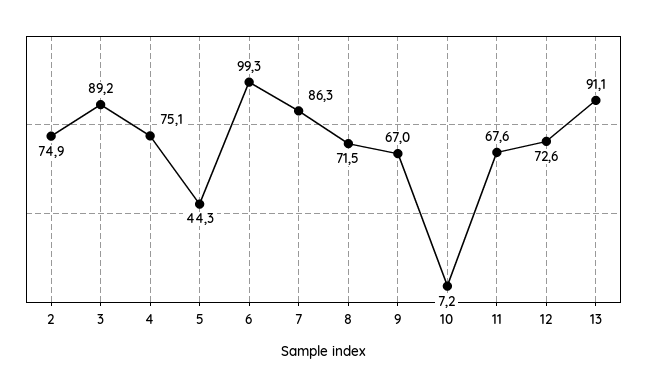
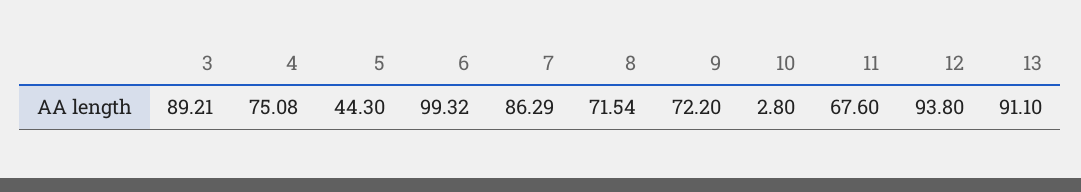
2: 74.9 -> none
9: 67 -> 72.2
10: 7.2 -> 2.8
12: 72.6 -> 93.8

